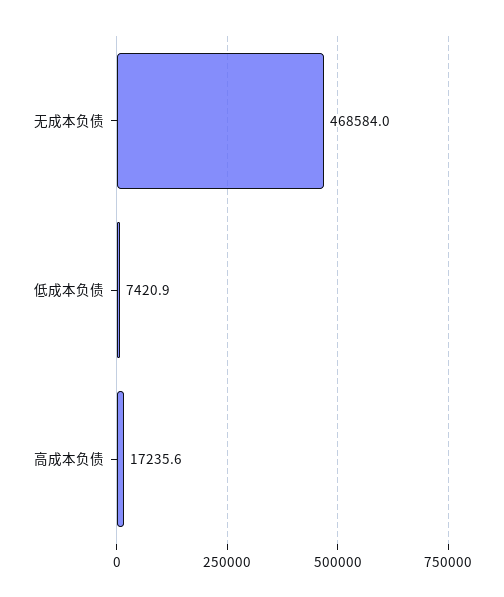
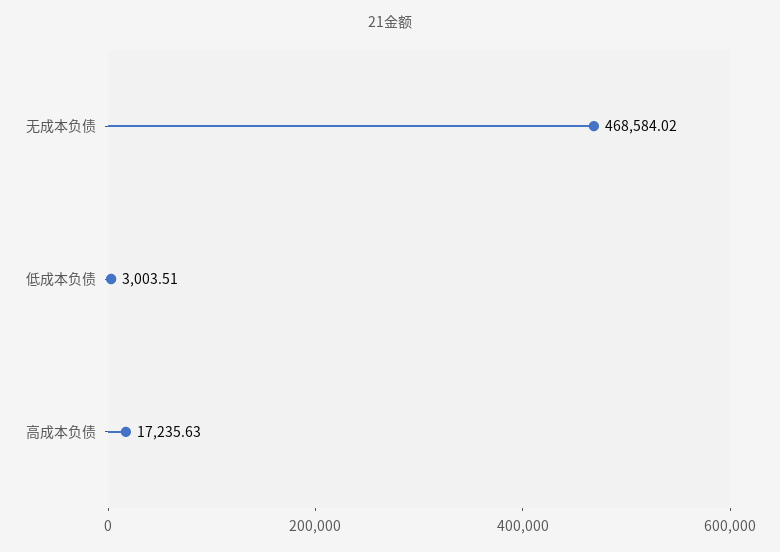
低成本负债: 7420.9 -> 3003.51

